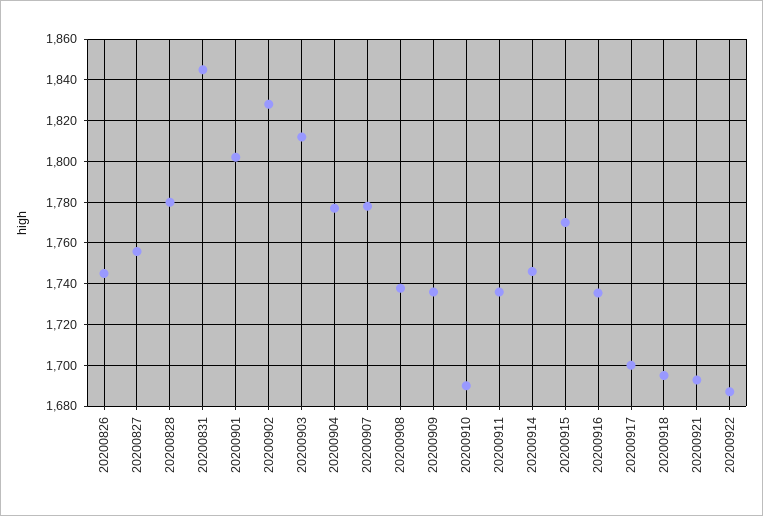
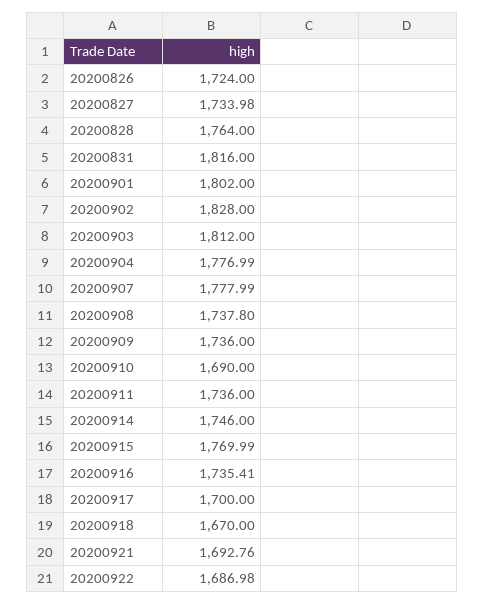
20200826: 1745 -> 1724
20200827: 1755 -> 1733.98
20200828: 1780 -> 1764
20200831: 1845 -> 1816
20200918: 1695 -> 1670

